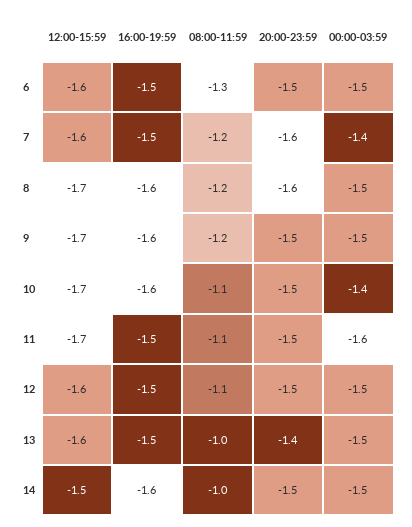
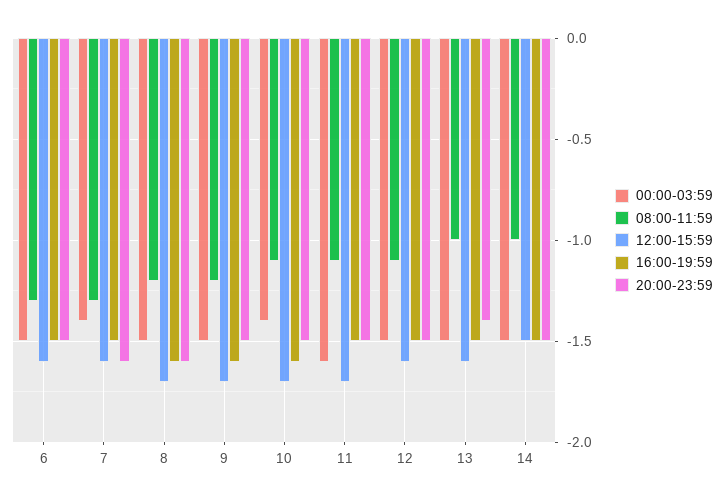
08:00-11:59, 7: -1.2 -> -1.3
16:00-19:59, 14: -1.6 -> -1.5

